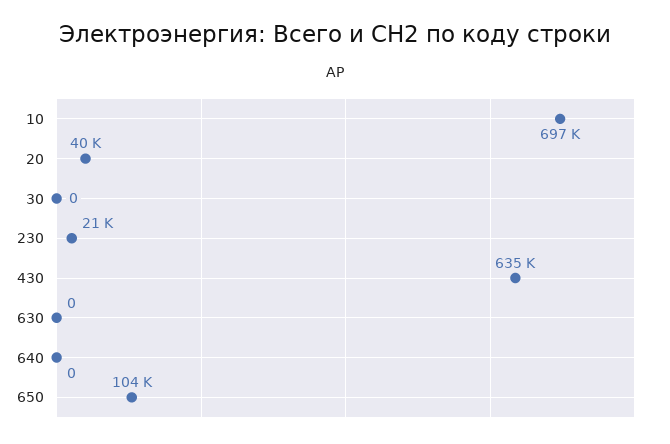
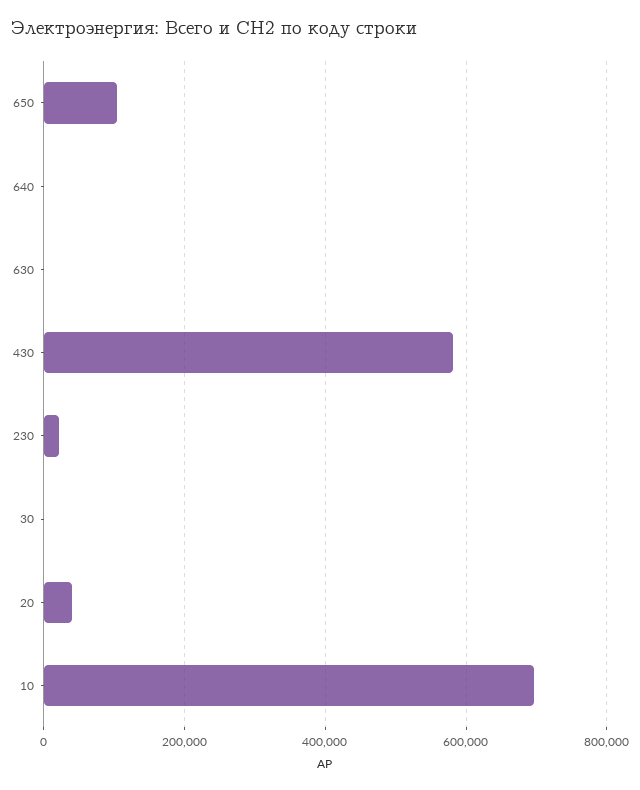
430: 635000 -> 580000

